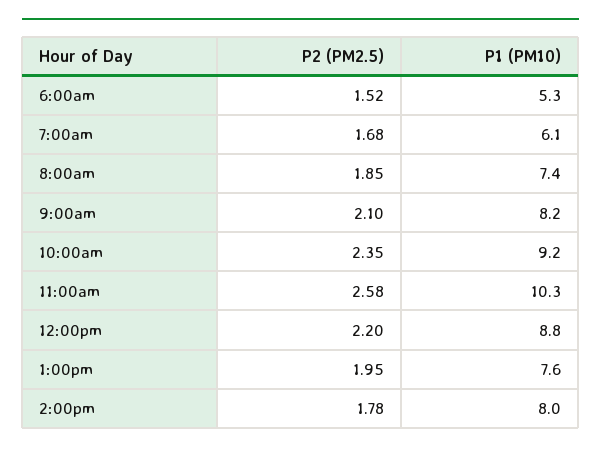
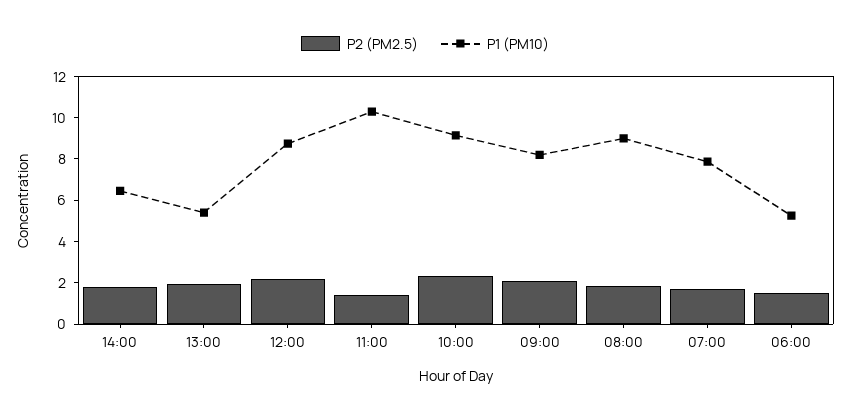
P1 (PM10), 7:00am: 6.1 -> 8
P1 (PM10), 8:00am: 7.4 -> 9
P2 (PM2.5), 11:00am: 2.58 -> 1.5
P1 (PM10), 1:00pm: 7.6 -> 5.5
P1 (PM10), 2:00pm: 8 -> 6.5

